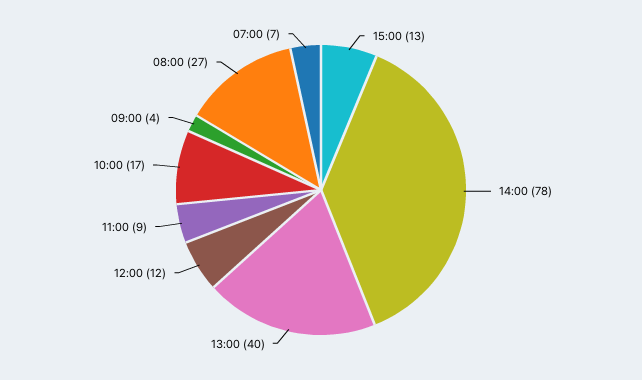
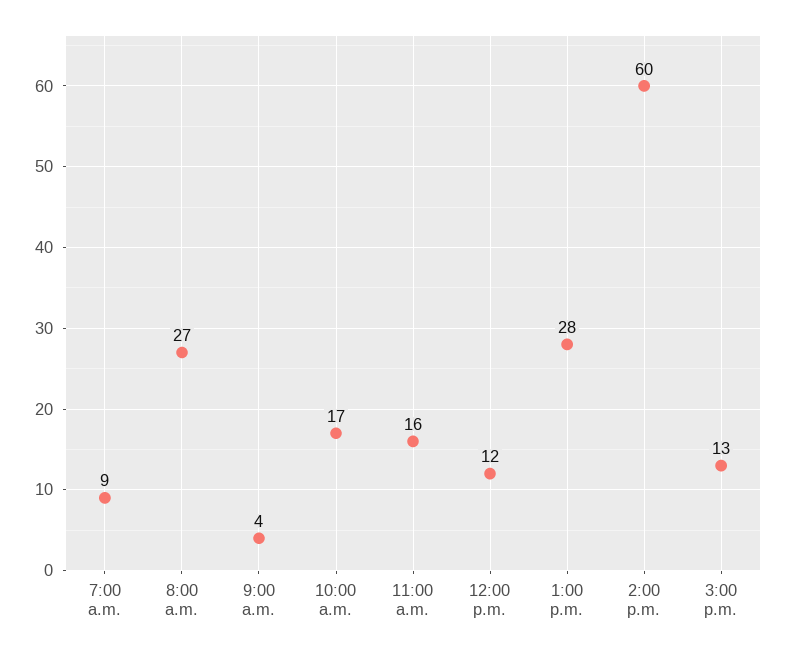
14:00: 78 -> 60
13:00: 40 -> 28
11:00: 9 -> 16
07:00: 7 -> 9

